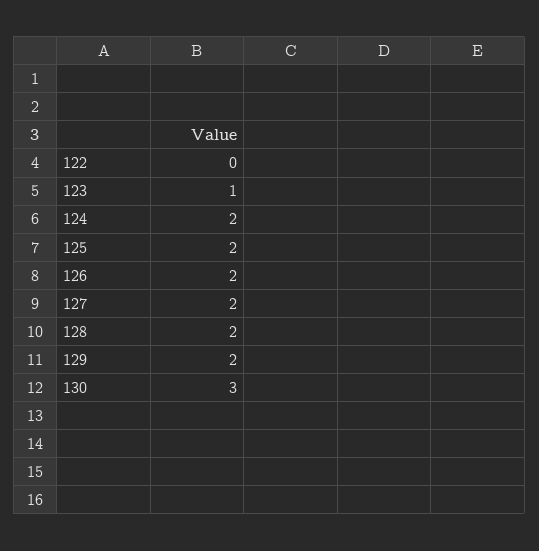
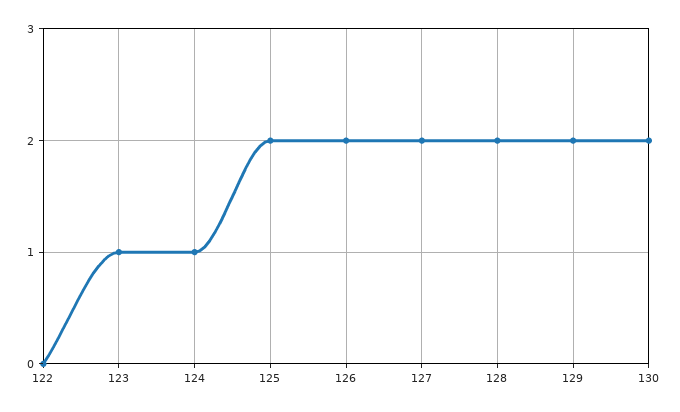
124: 2 -> 1
130: 3 -> 2

